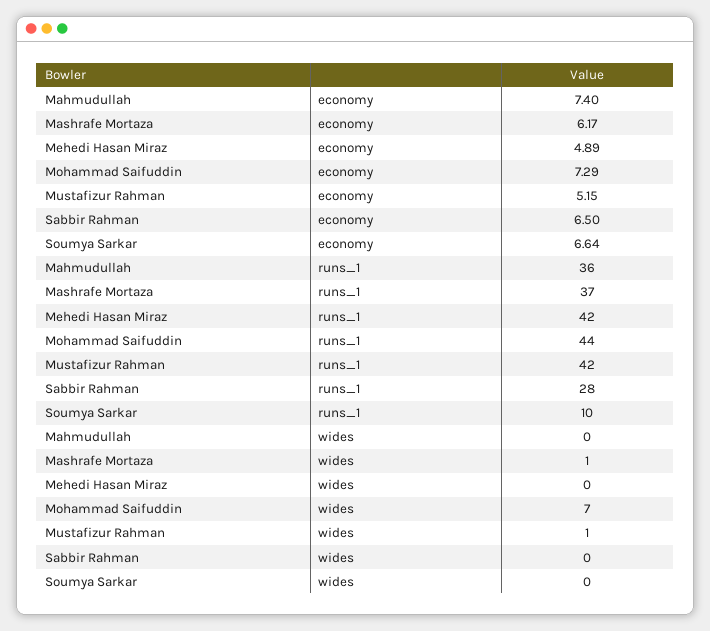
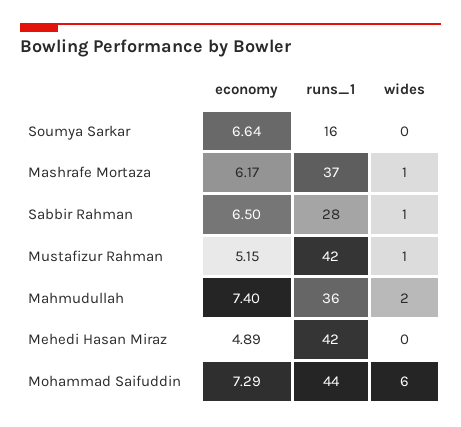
Soumya Sarkar, runs_1: 10 -> 16
Mahmudullah, wides: 0 -> 2
Mohammad Saifuddin, wides: 7 -> 6
Sabbir Rahman, wides: 0 -> 1

